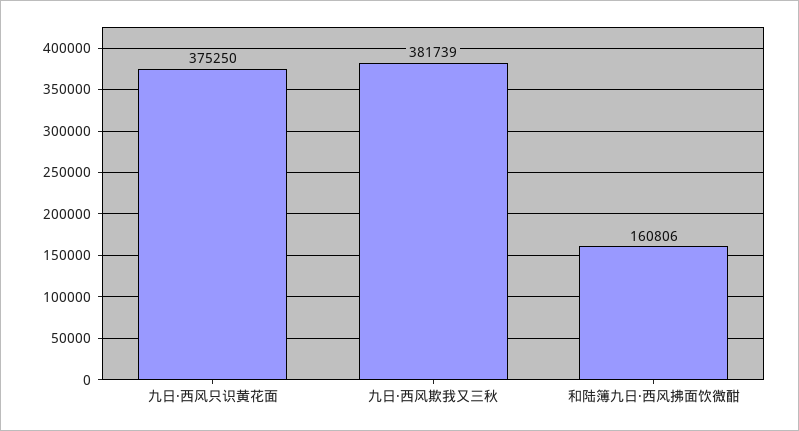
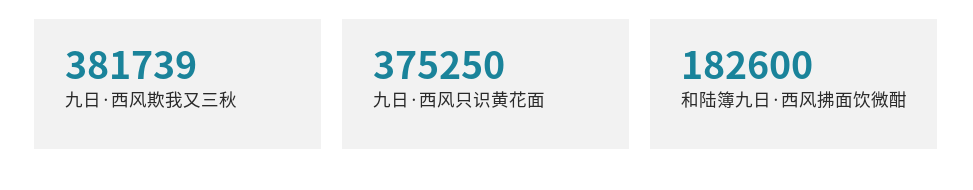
和陆簿九日·西风拂面饮微酣: 160806 -> 182600

